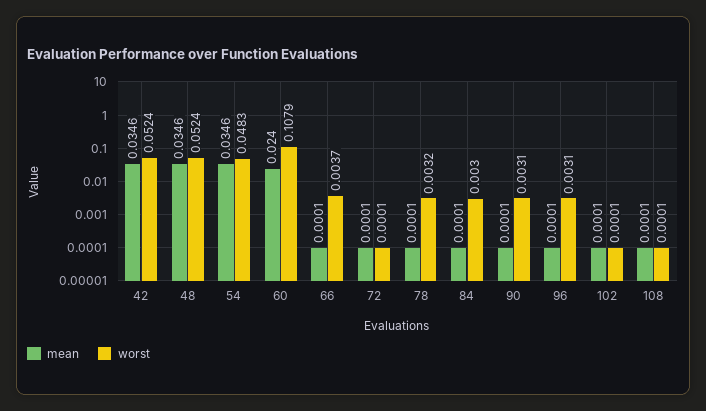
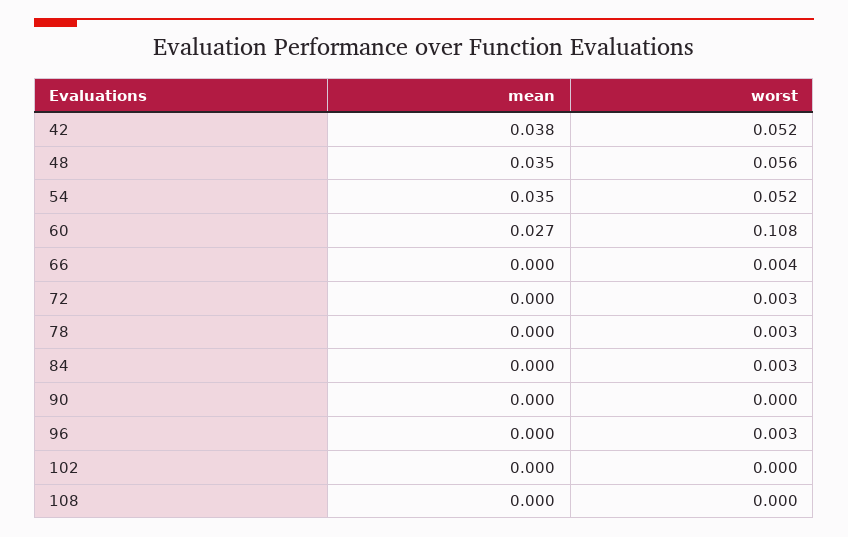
mean, 42: 0.0346 -> 0.038
worst, 48: 0.0524 -> 0.056
worst, 54: 0.0483 -> 0.052
mean, 60: 0.024 -> 0.027
worst, 72: 0.0001 -> 0.003
worst, 90: 0.0031 -> 0

